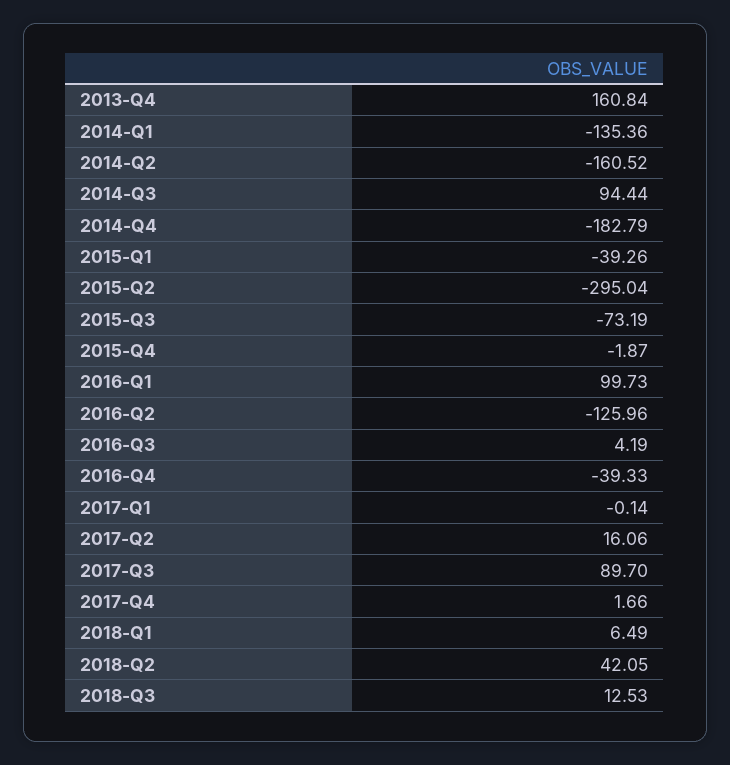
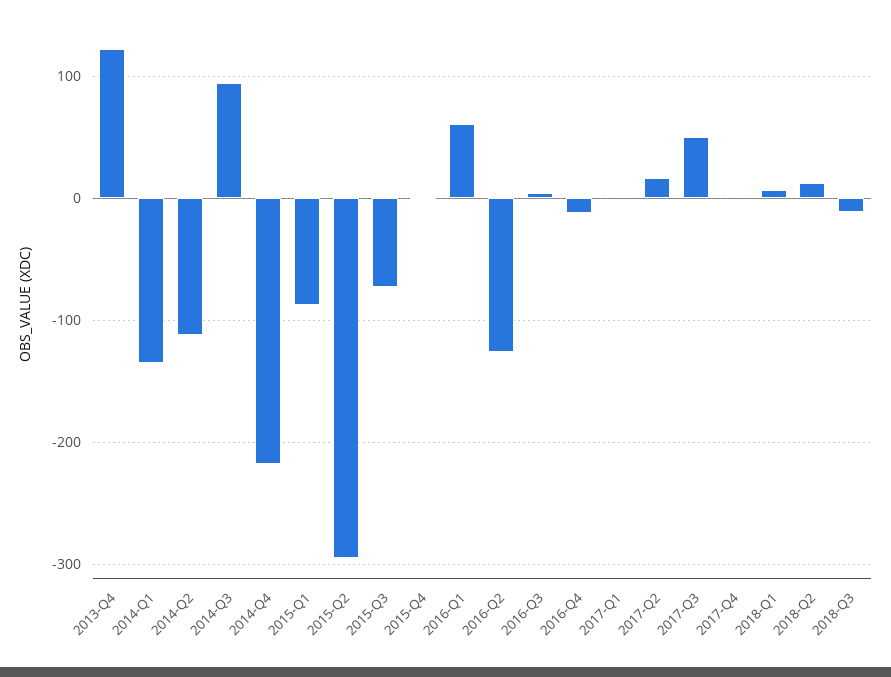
2013-Q4: 160.84 -> 120
2014-Q2: -160.52 -> -110
2014-Q4: -182.79 -> -220
2015-Q1: -39.26 -> -90
2016-Q1: 99.73 -> 60
2016-Q4: -39.33 -> -10
2017-Q3: 89.7 -> 50
2018-Q2: 42.05 -> 10
2018-Q3: 12.53 -> -10

